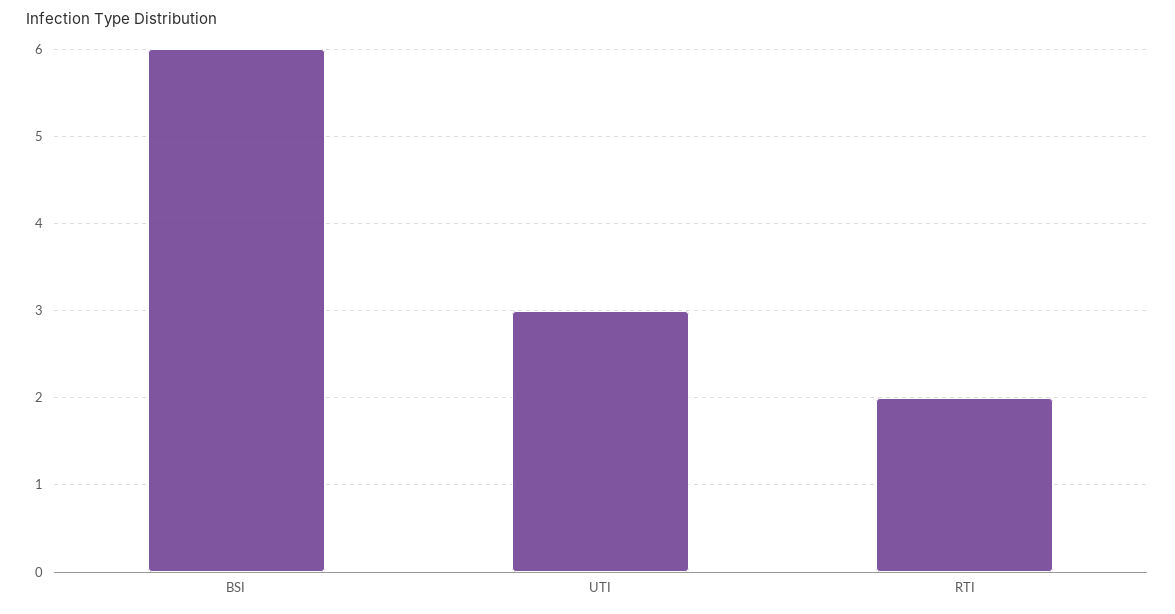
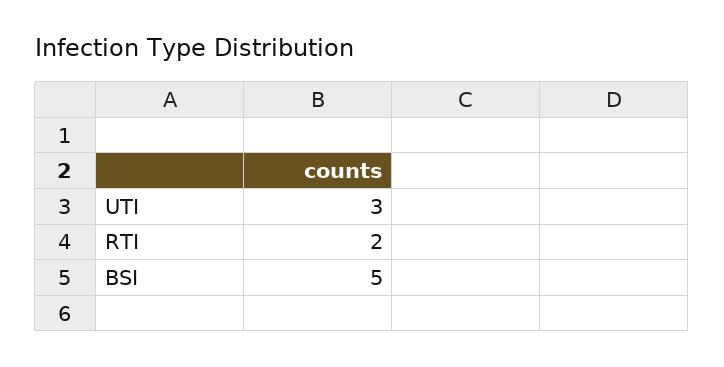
BSI: 6 -> 5

